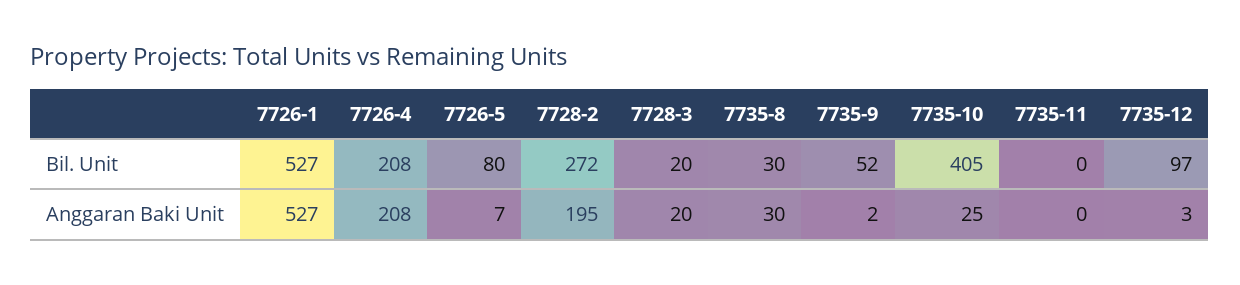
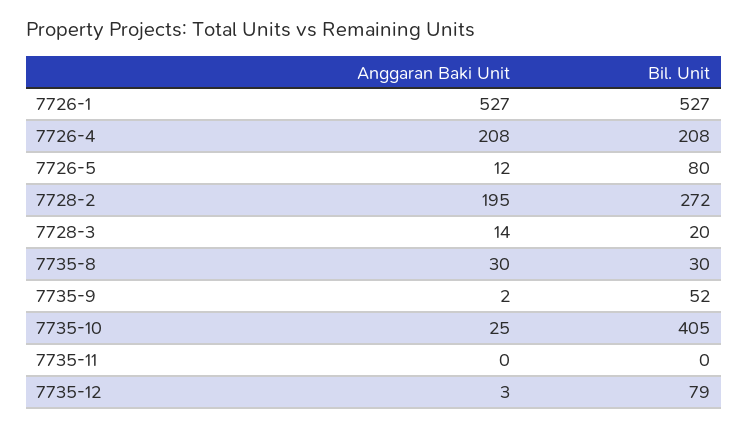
7735-12, Bil. Unit: 97 -> 79
7726-5, Anggaran Baki Unit: 7 -> 12
7728-3, Anggaran Baki Unit: 20 -> 14

